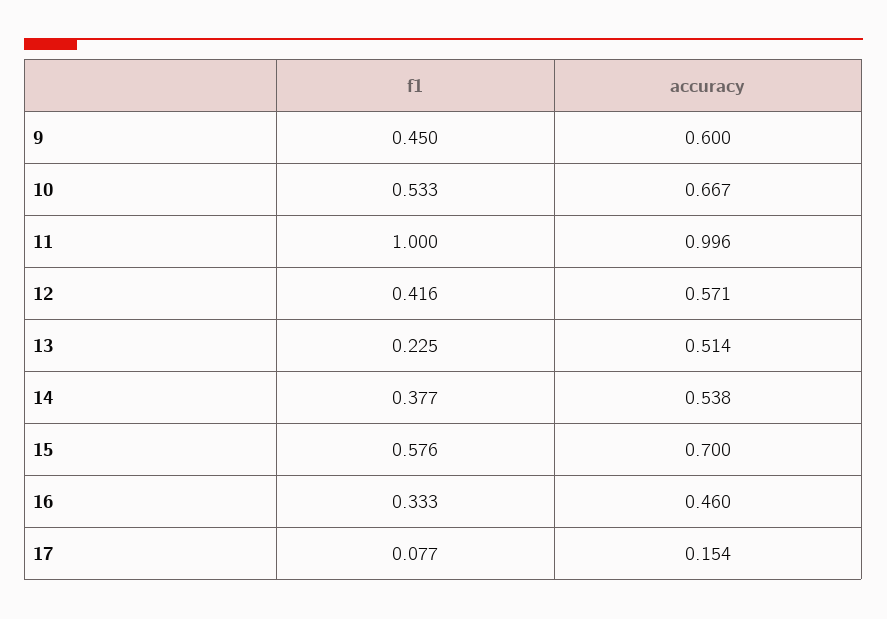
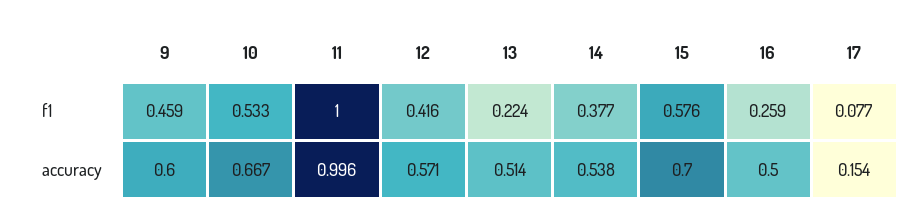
f1, 9: 0.45 -> 0.459
f1, 13: 0.225 -> 0.224
f1, 16: 0.333 -> 0.259
accuracy, 16: 0.46 -> 0.5

